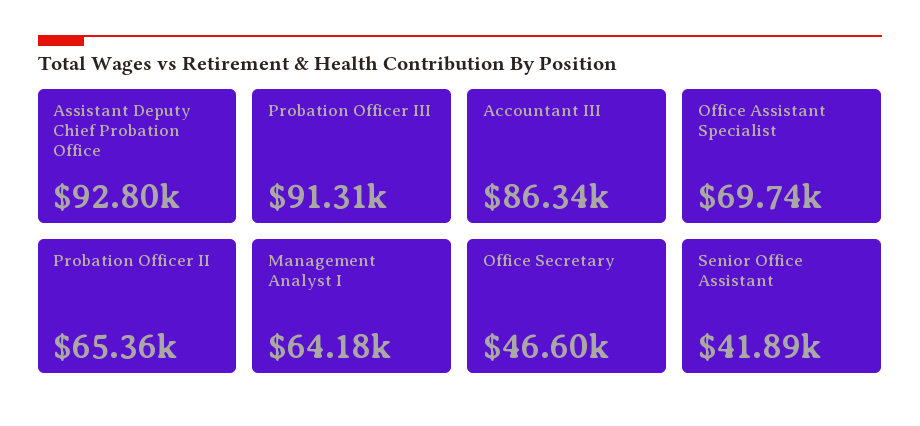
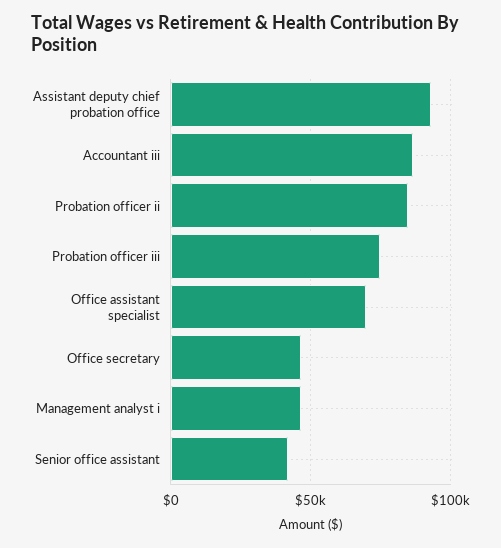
Probation Officer III: 91310 -> 75000
Probation Officer II: 65360 -> 85000
Management Analyst I: 64180 -> 45000

